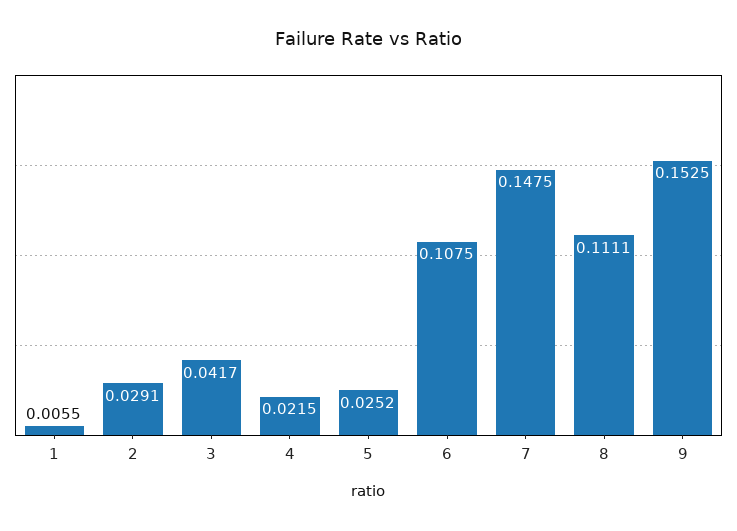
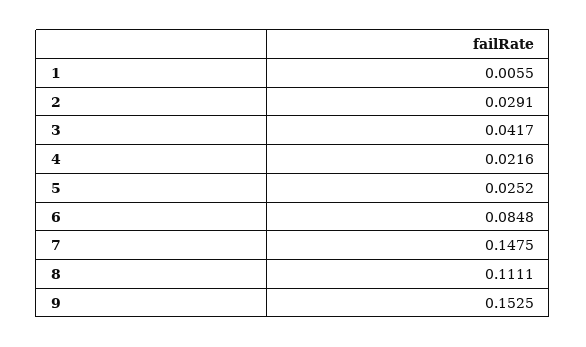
4: 0.0215 -> 0.0216
6: 0.1075 -> 0.0848

